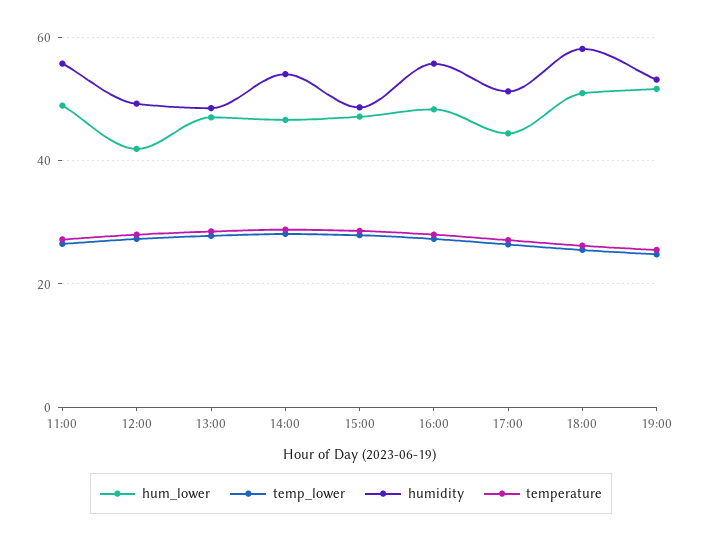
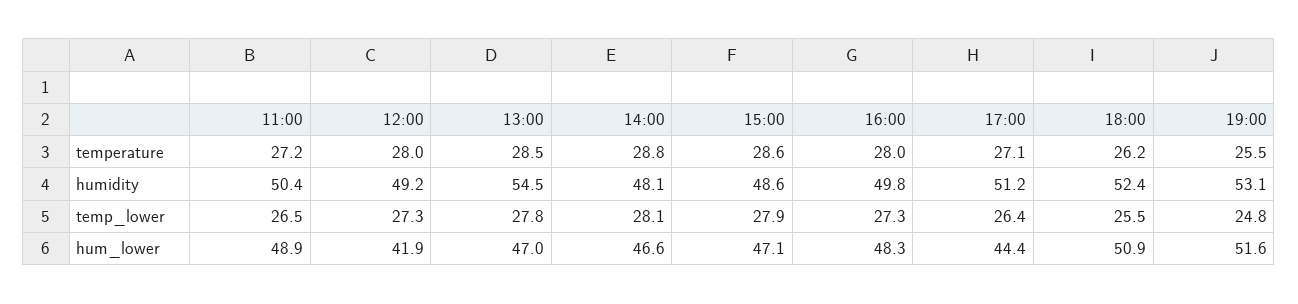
humidity, 11:00: 56 -> 50.4
humidity, 13:00: 48 -> 54.5
humidity, 14:00: 54 -> 48.1
humidity, 16:00: 56 -> 49.8
humidity, 18:00: 58 -> 52.4

